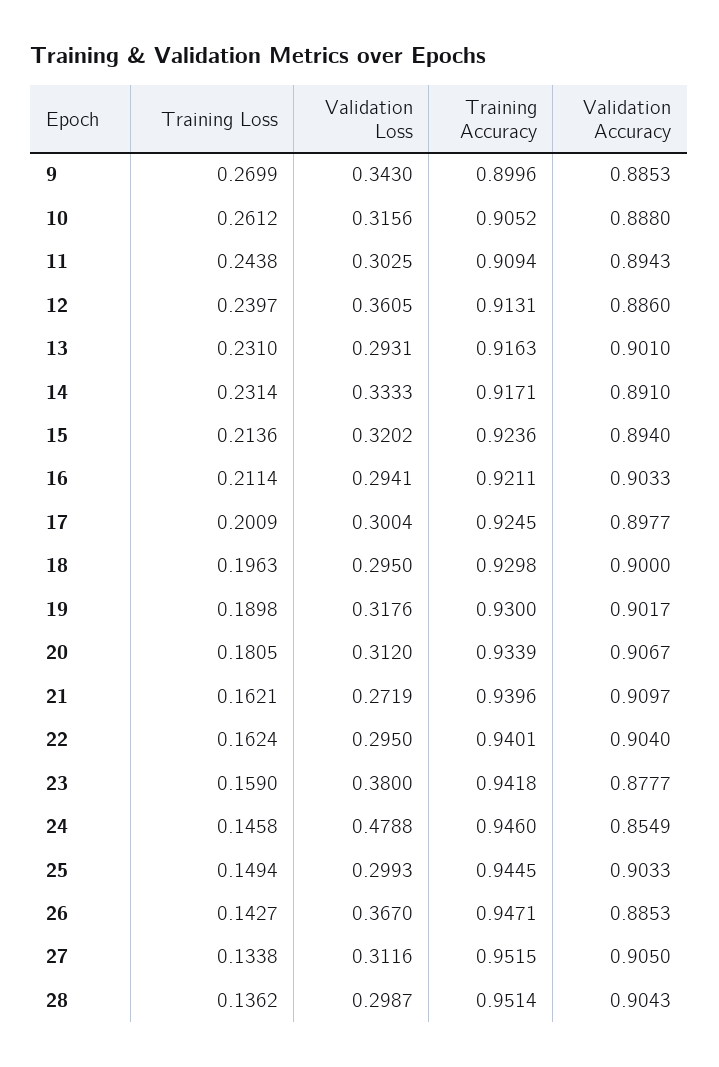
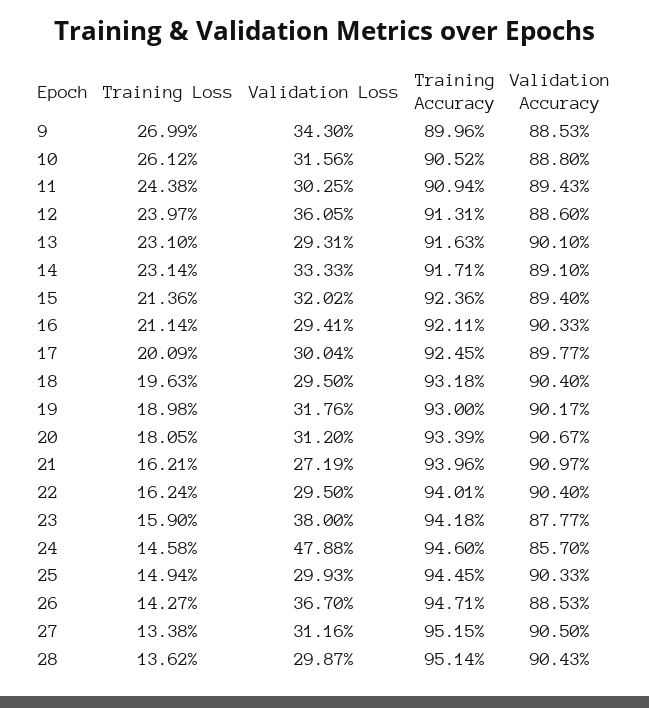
Training Accuracy, 18: 0.9298 -> 0.9318
Validation Accuracy, 18: 0.9 -> 0.904
Validation Accuracy, 24: 0.8549 -> 0.857

